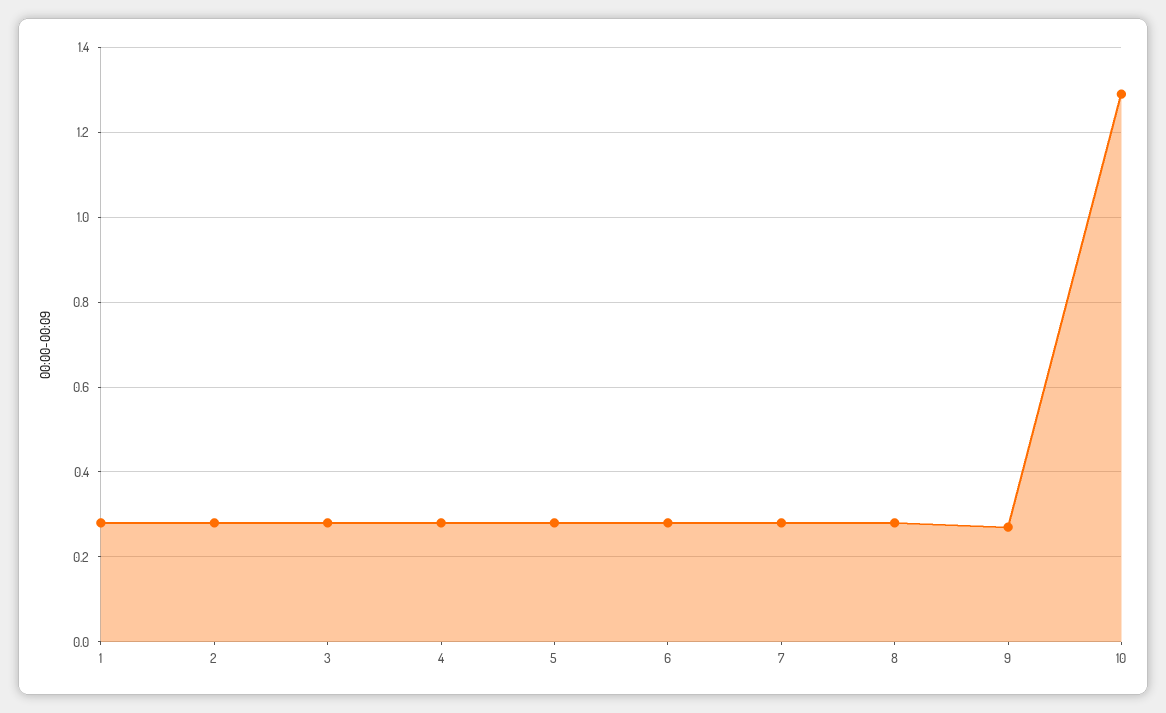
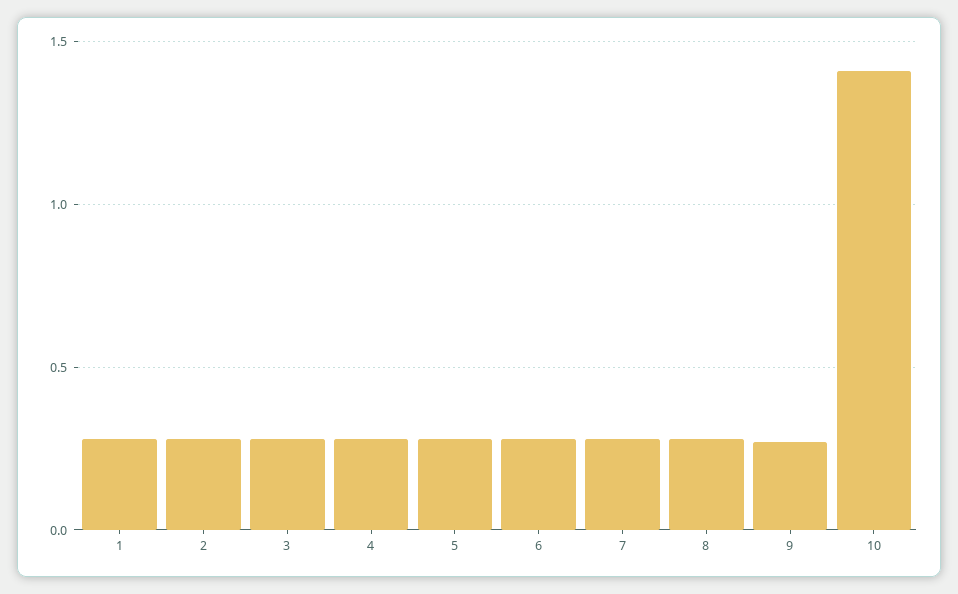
10: 1.3 -> 1.4

